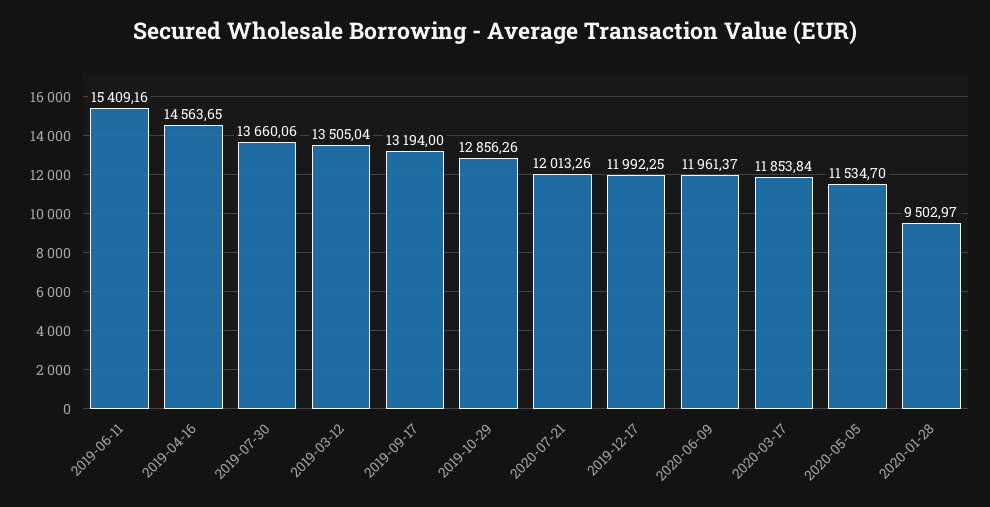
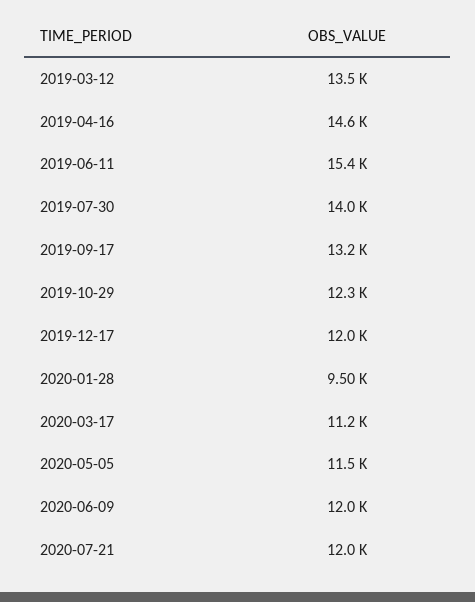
2019-07-30: 13660.06 -> 14000
2019-10-29: 12856.26 -> 12300
2020-03-17: 11853.84 -> 11200

